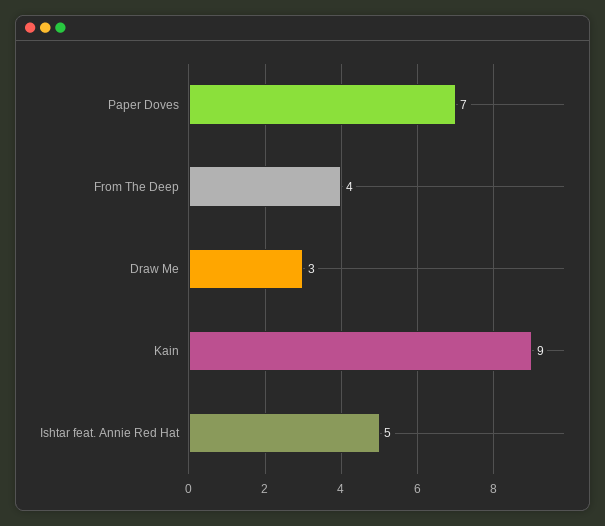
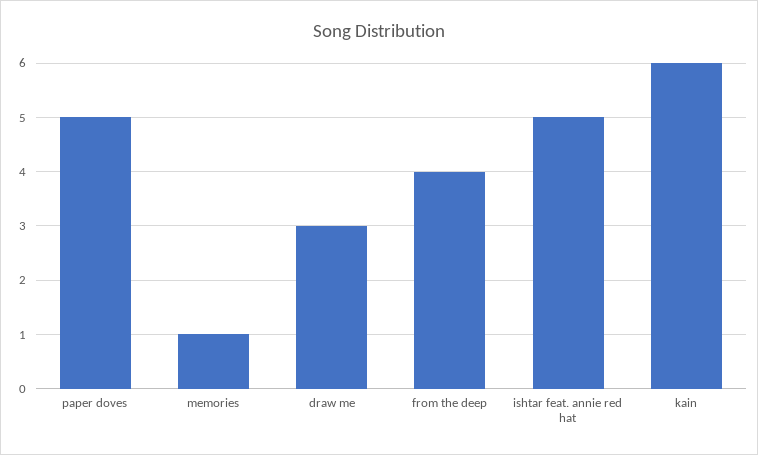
Paper Doves: 7 -> 5
Kain: 9 -> 6
memories: none -> 1

